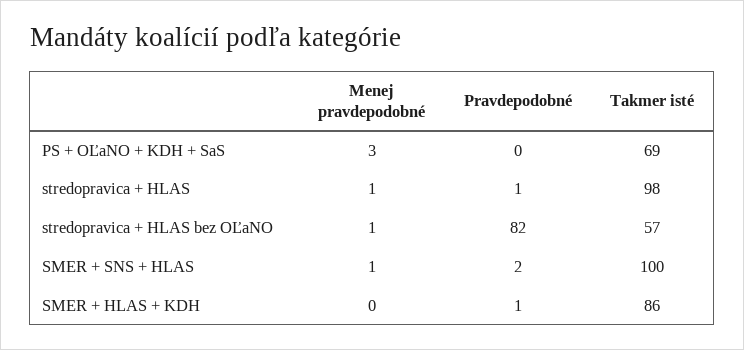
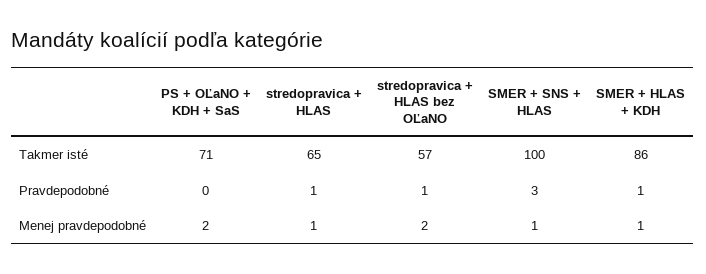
Menej pravdepodobné, PS + OĽaNO + KDH + SaS: 3 -> 2
Takmer isté, PS + OĽaNO + KDH + SaS: 69 -> 71
Takmer isté, stredopravica + HLAS: 98 -> 65
Menej pravdepodobné, stredopravica + HLAS bez OĽaNO: 1 -> 2
Pravdepodobné, stredopravica + HLAS bez OĽaNO: 82 -> 1
Pravdepodobné, SMER + SNS + HLAS: 2 -> 3
Menej pravdepodobné, SMER + HLAS + KDH: 0 -> 1

